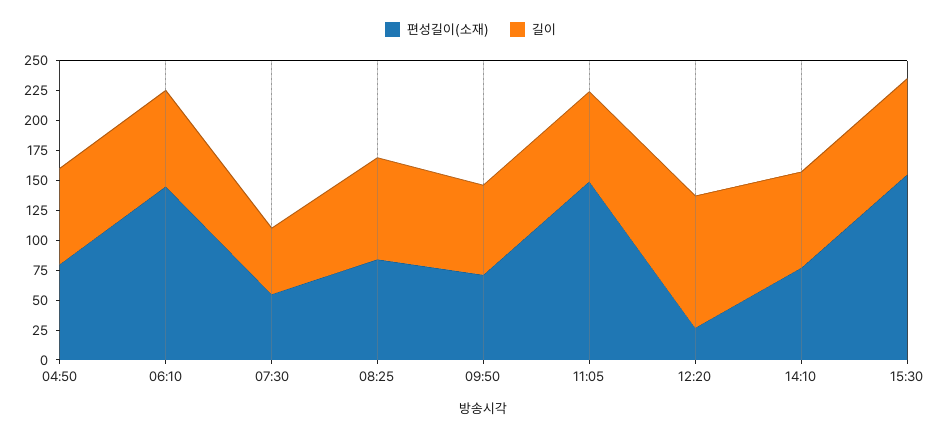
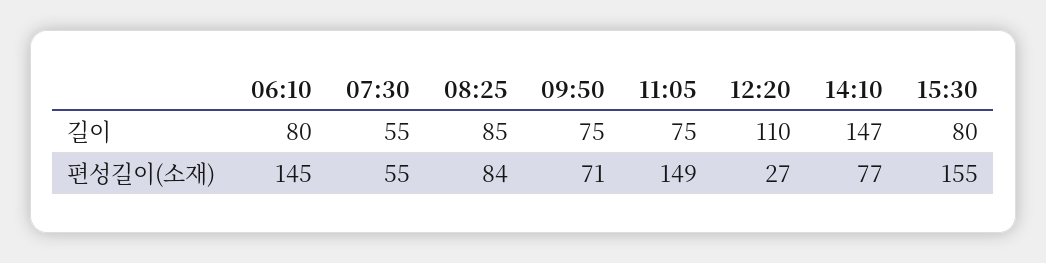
편성길이(소재), 04:50: 75 -> none
길이, 04:50: 75 -> none
길이, 14:10: 75 -> 147

